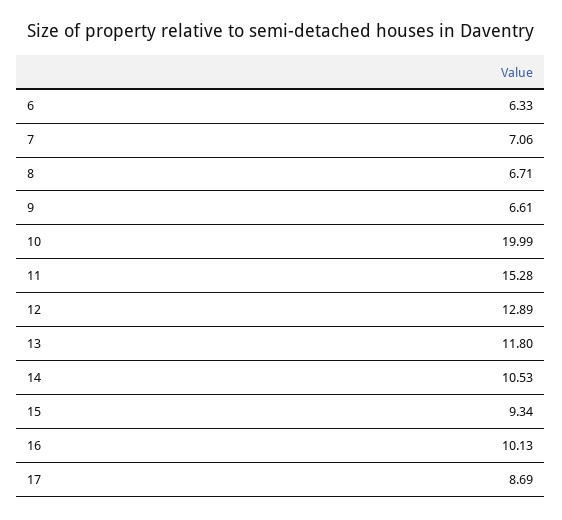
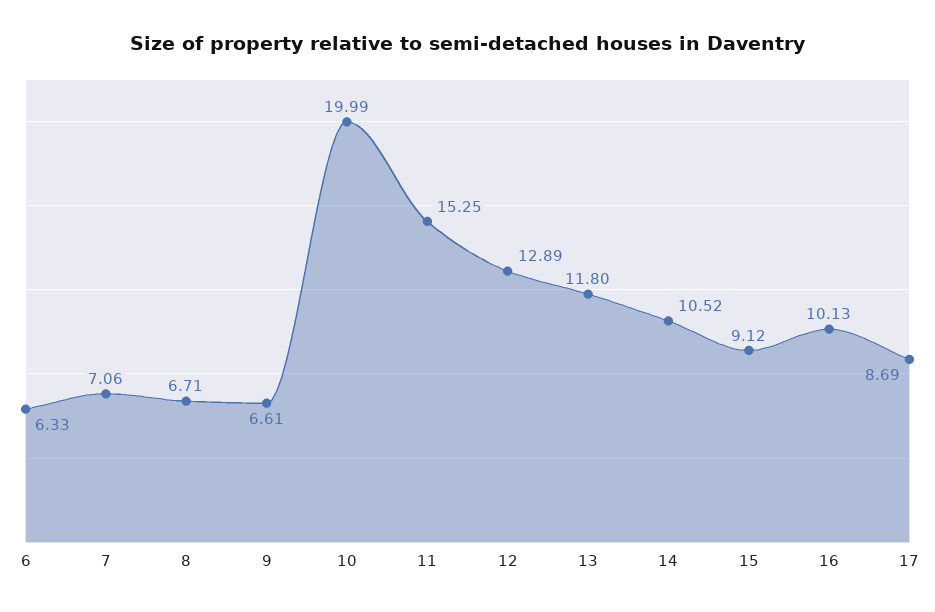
11: 15.28 -> 15.25
14: 10.53 -> 10.52
15: 9.34 -> 9.12

